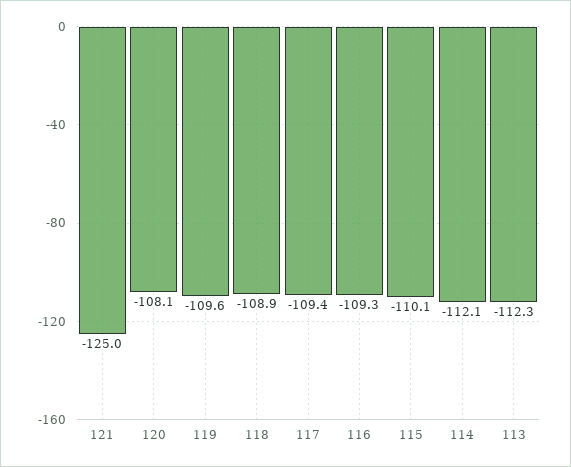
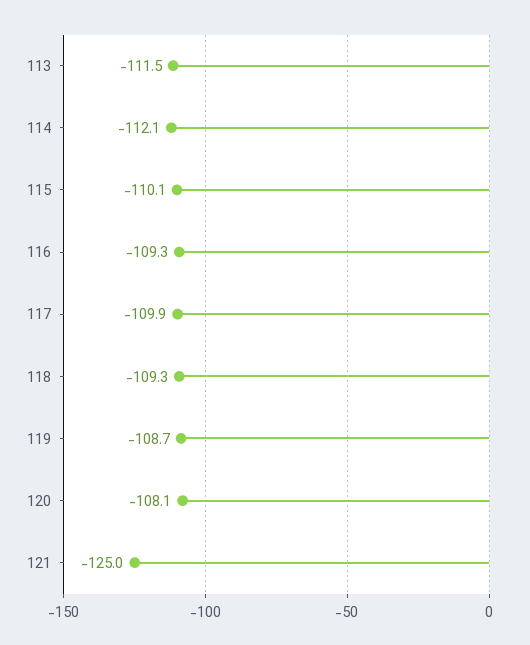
119: -109.6 -> -108.7
118: -108.9 -> -109.3
117: -109.4 -> -109.9
113: -112.3 -> -111.5

